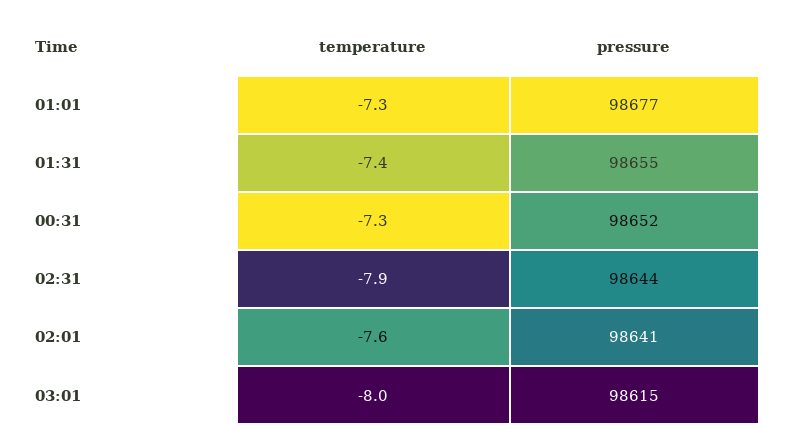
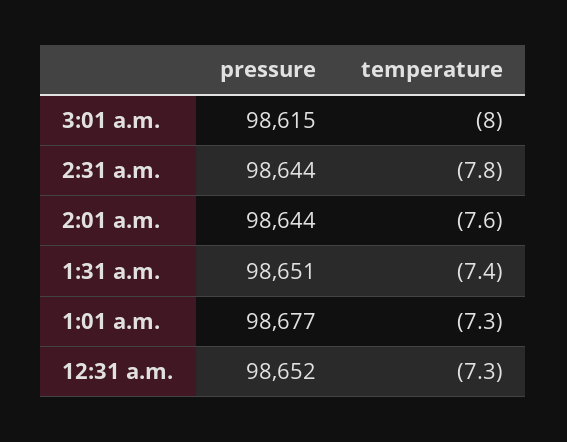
pressure, 01:31: 98655 -> 98651
temperature, 02:31: -7.9 -> -7.8
pressure, 02:01: 98641 -> 98644

